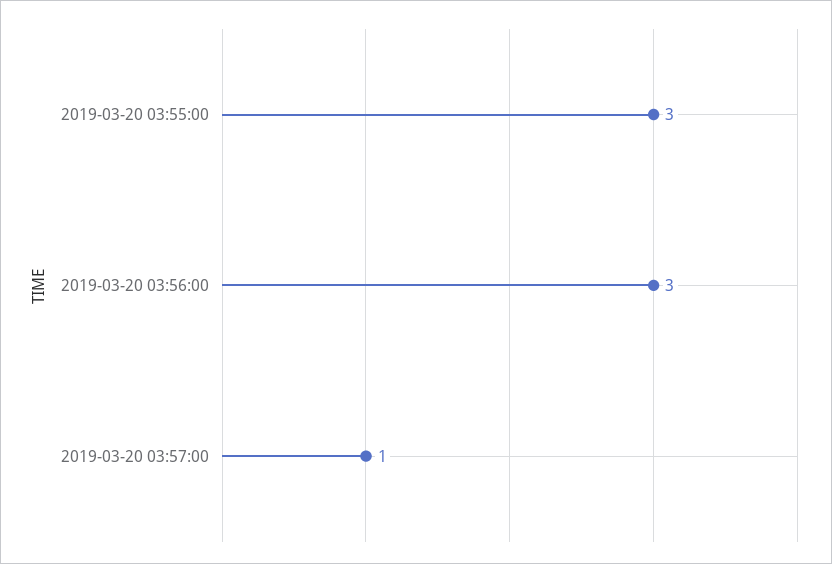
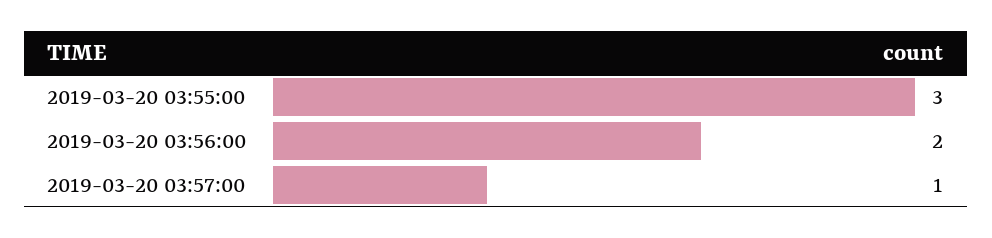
2019-03-20 03:56:00: 3 -> 2

